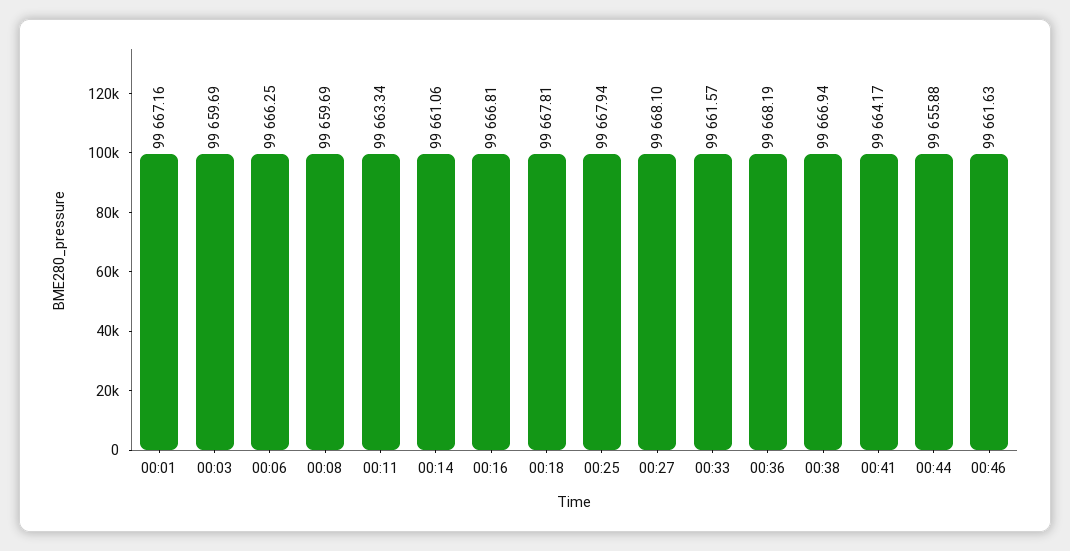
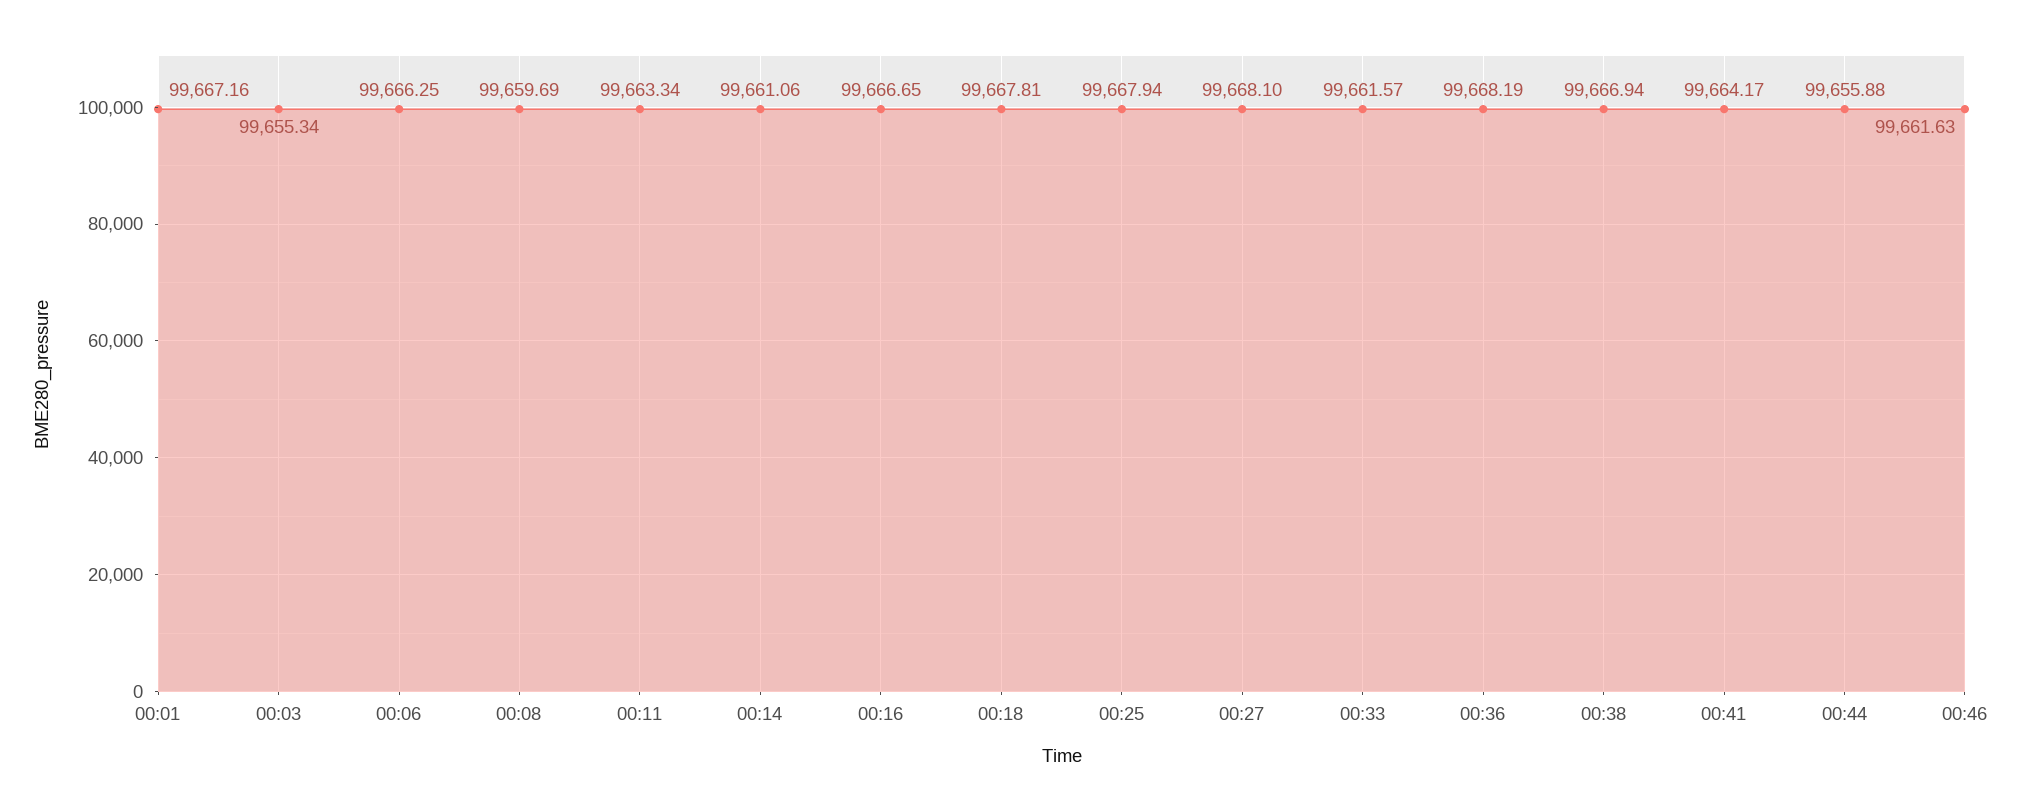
00:03: 99659.69 -> 99655.34
00:16: 99666.81 -> 99666.65

